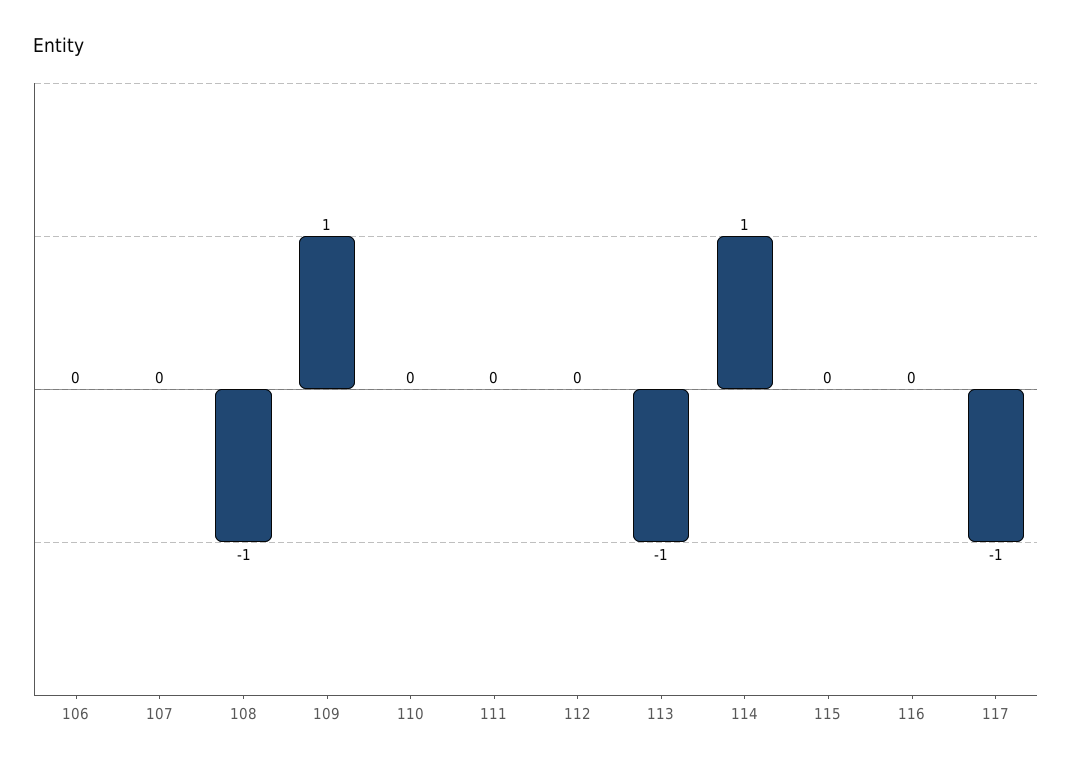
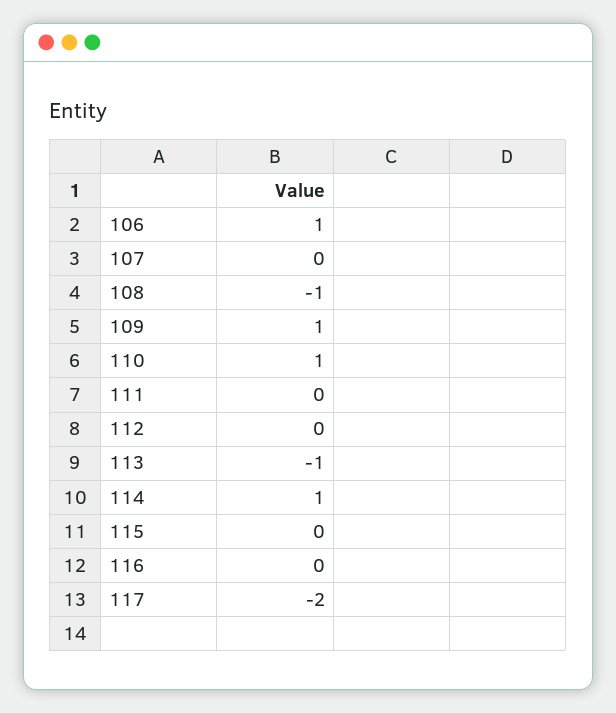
106: 0 -> 1
110: 0 -> 1
117: -1 -> -2

